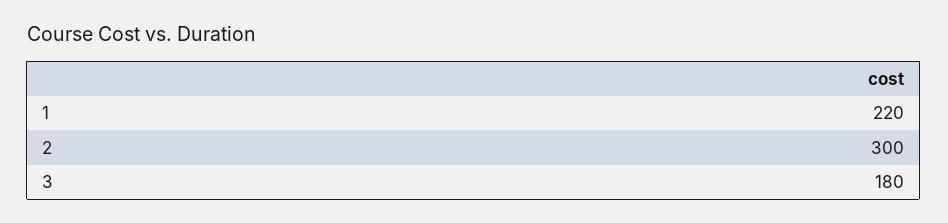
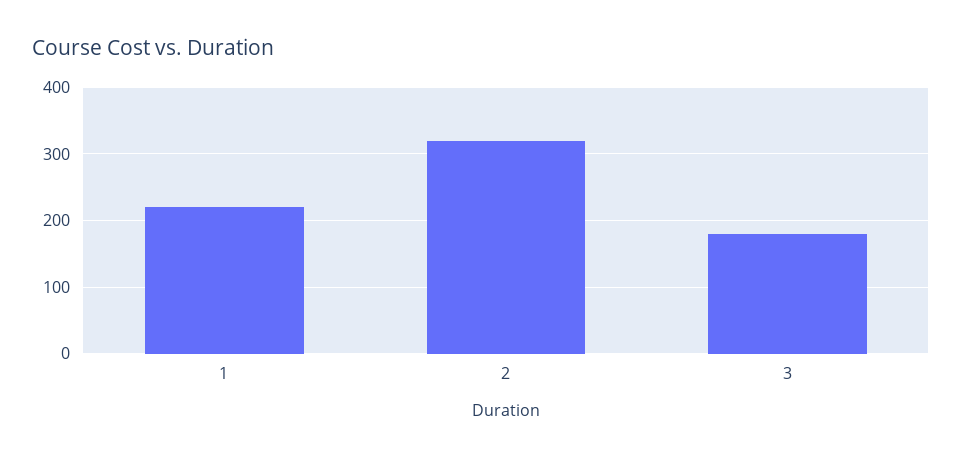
2: 300 -> 320

